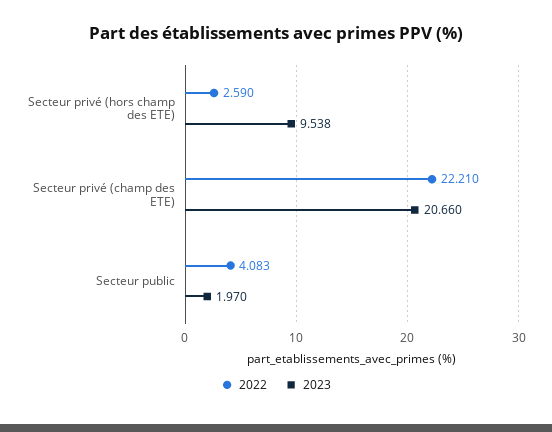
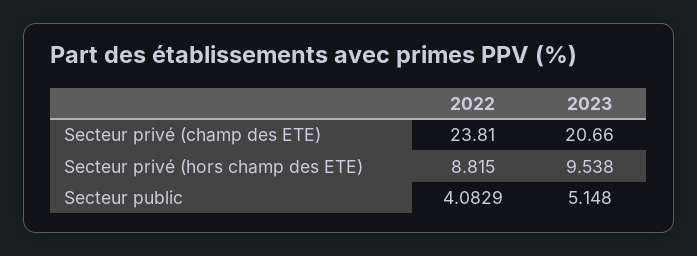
2022, Secteur privé (hors champ des ETE): 2.59 -> 8.815
2022, Secteur privé (champ des ETE): 22.21 -> 23.81
2023, Secteur public: 1.97 -> 5.148

